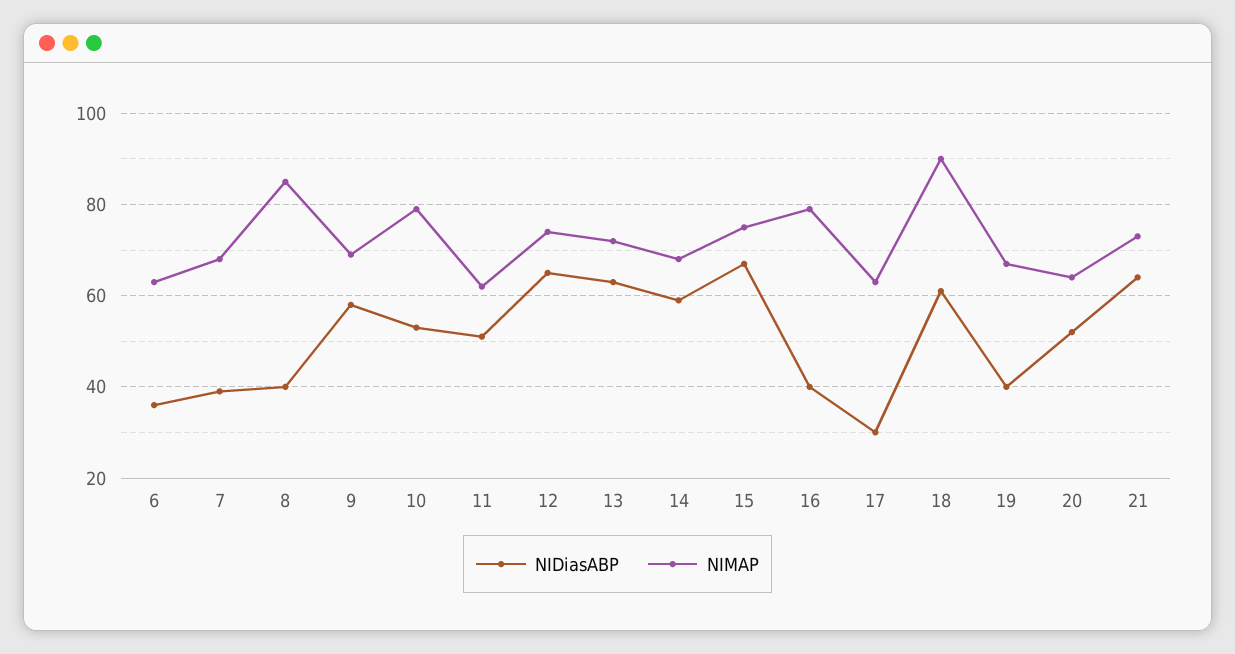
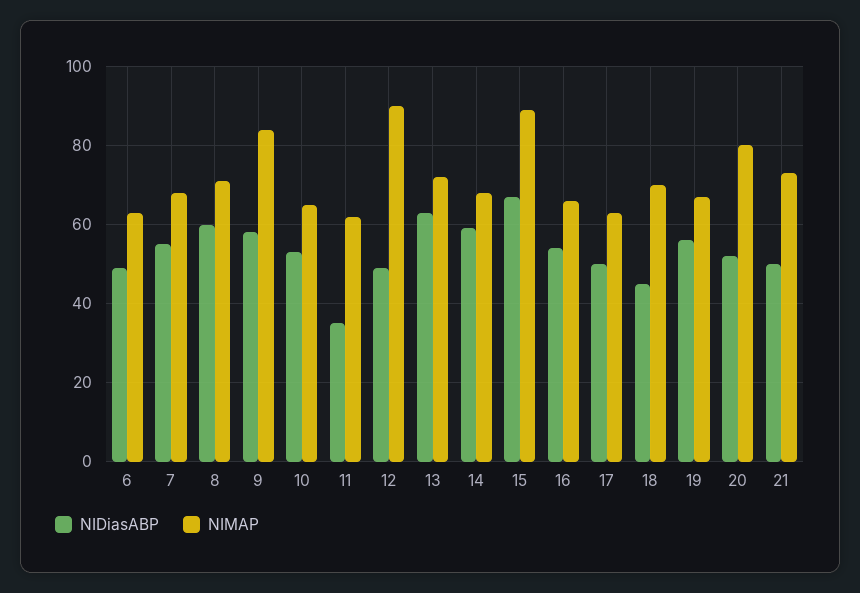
NIDiasABP, 6: 35 -> 50
NIDiasABP, 7: 40 -> 55
NIDiasABP, 8: 40 -> 60
NIMAP, 8: 85 -> 70
NIMAP, 9: 70 -> 85
NIMAP, 10: 80 -> 65
NIDiasABP, 11: 50 -> 35
NIDiasABP, 12: 65 -> 50
NIMAP, 12: 75 -> 90
NIMAP, 15: 75 -> 90
NIDiasABP, 16: 40 -> 55
NIMAP, 16: 80 -> 65
NIDiasABP, 17: 30 -> 50
NIDiasABP, 18: 60 -> 45
NIMAP, 18: 90 -> 70
NIDiasABP, 19: 40 -> 55
NIMAP, 20: 65 -> 80
NIDiasABP, 21: 65 -> 50

